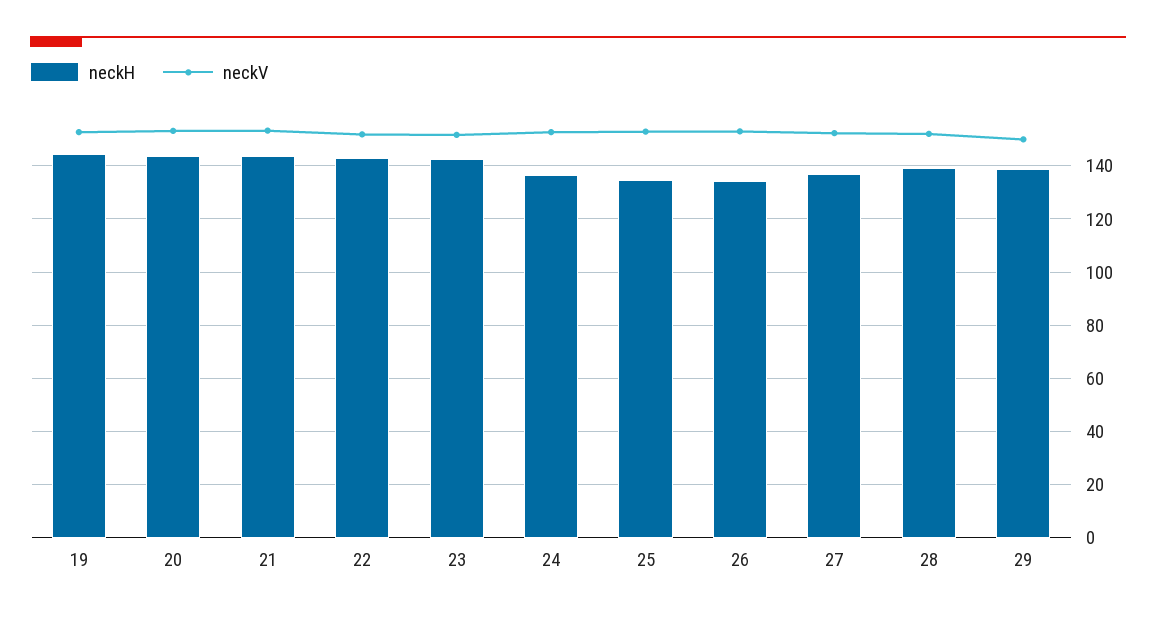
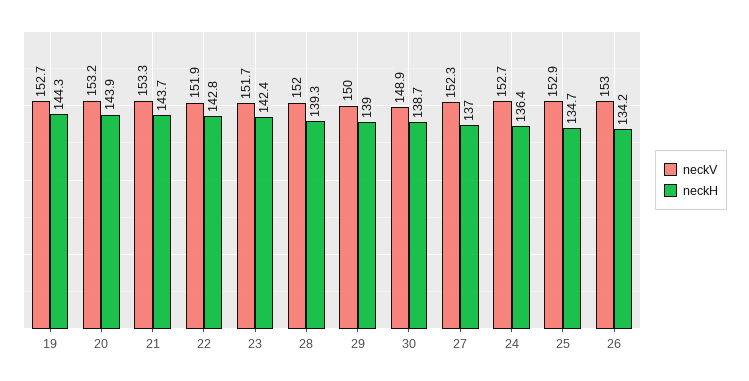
neckV, 30: none -> 148.9
neckH, 30: none -> 138.7

